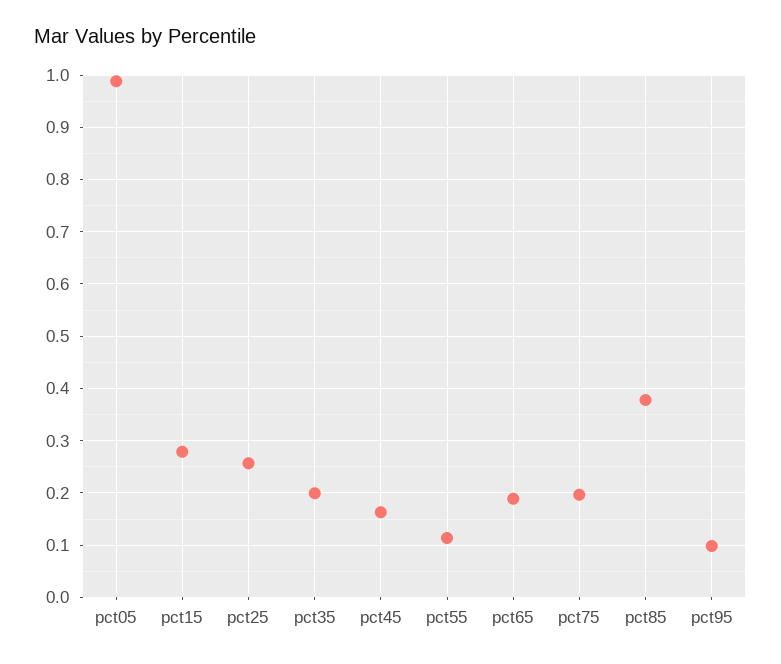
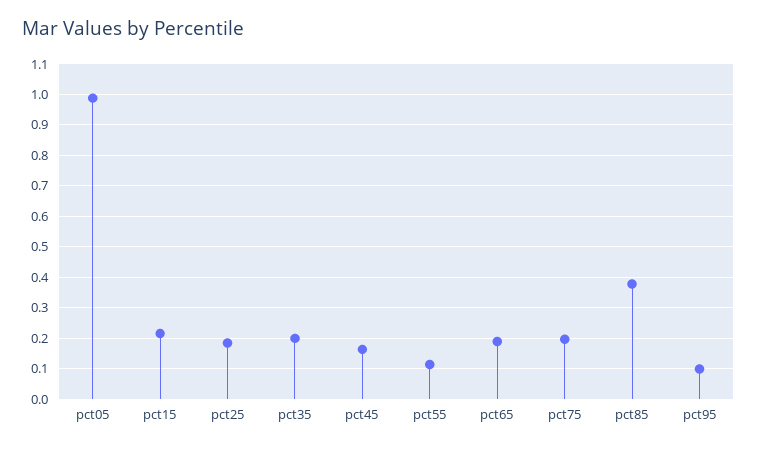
pct15: 0.28 -> 0.22
pct25: 0.26 -> 0.18

